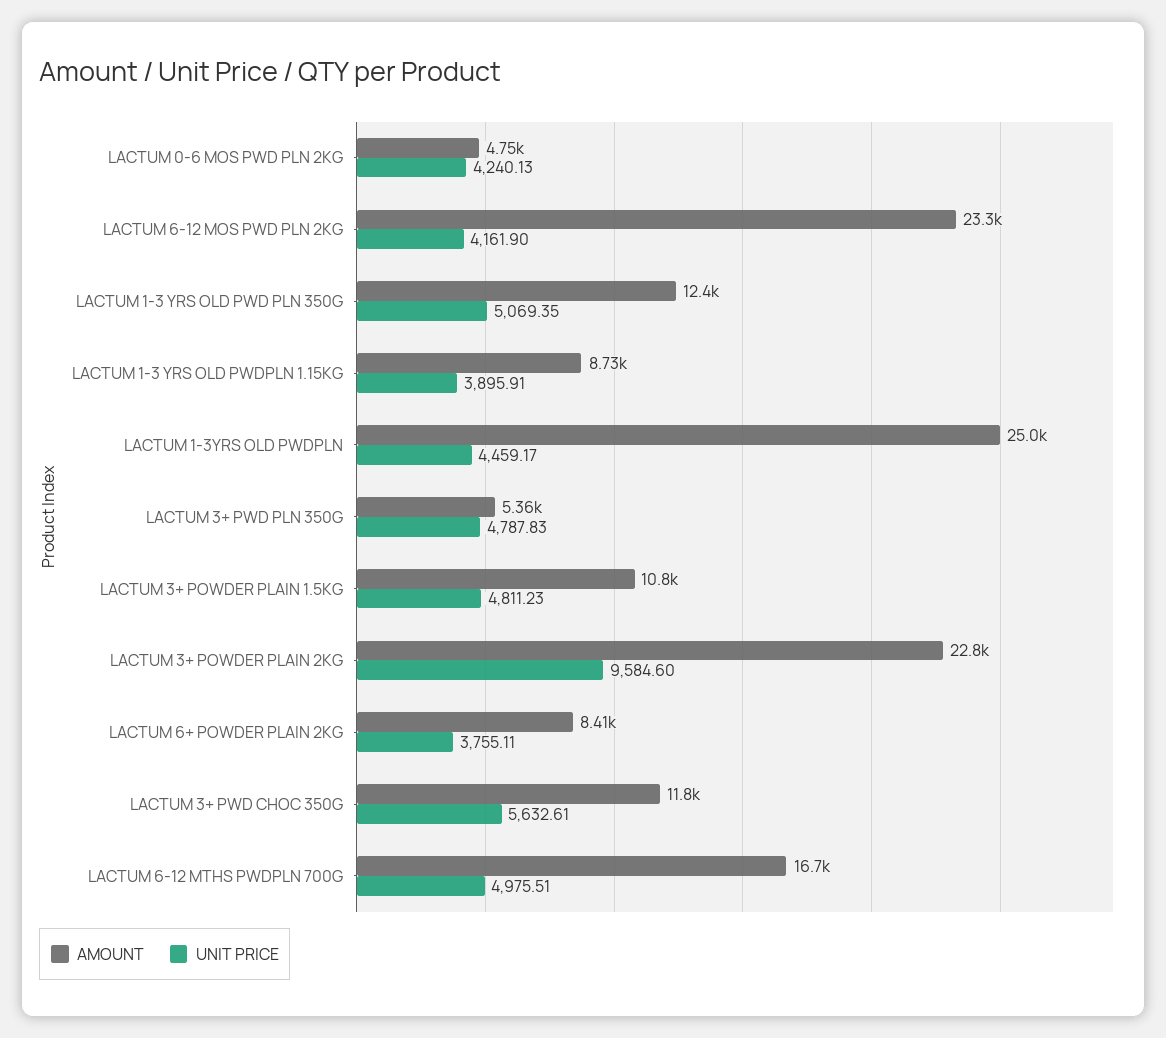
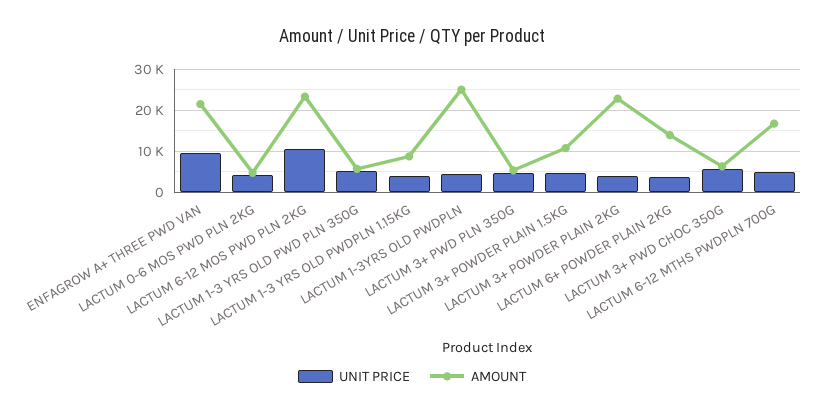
UNIT PRICE, LACTUM 6-12 MOS PWD PLN 2KG: 4161.9 -> 10000
AMOUNT, LACTUM 1-3 YRS OLD PWD PLN 350G: 12400 -> 6000
UNIT PRICE, LACTUM 3+ POWDER PLAIN 2KG: 9584.6 -> 4000
AMOUNT, LACTUM 6+ POWDER PLAIN 2KG: 8410 -> 14000
AMOUNT, LACTUM 3+ PWD CHOC 350G: 11800 -> 6000
UNIT PRICE, ENFAGROW A+ THREE PWD VAN: none -> 10000
AMOUNT, ENFAGROW A+ THREE PWD VAN: none -> 22000

